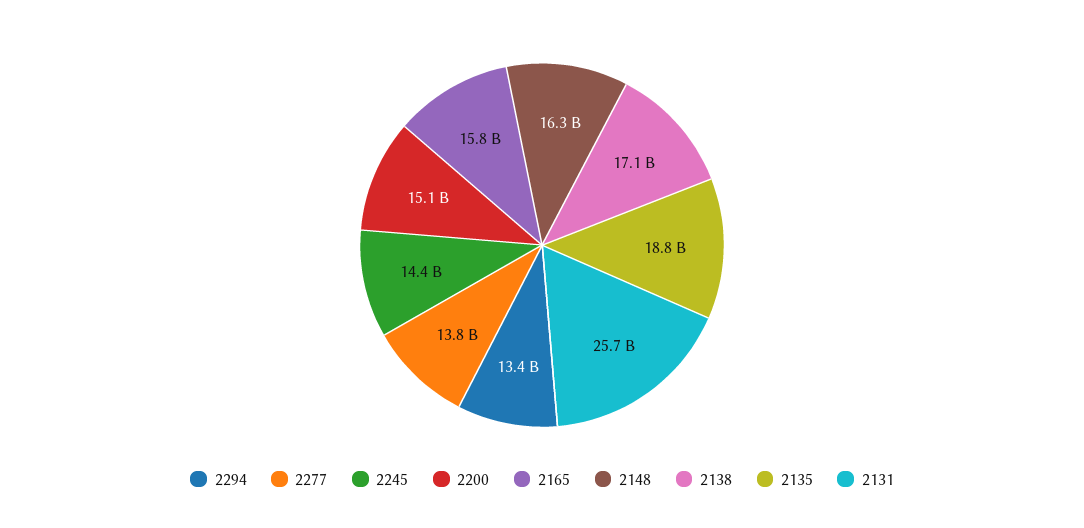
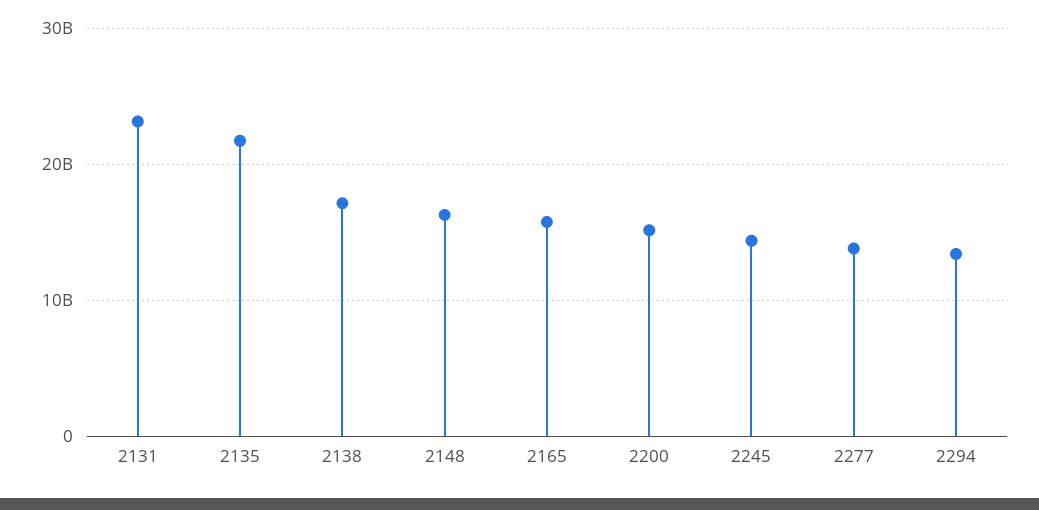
2135: 18800000000 -> 22000000000
2131: 25700000000 -> 23000000000

